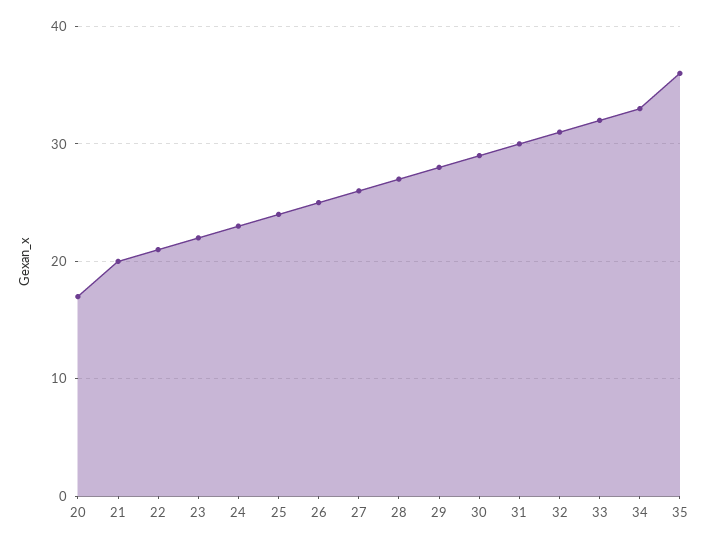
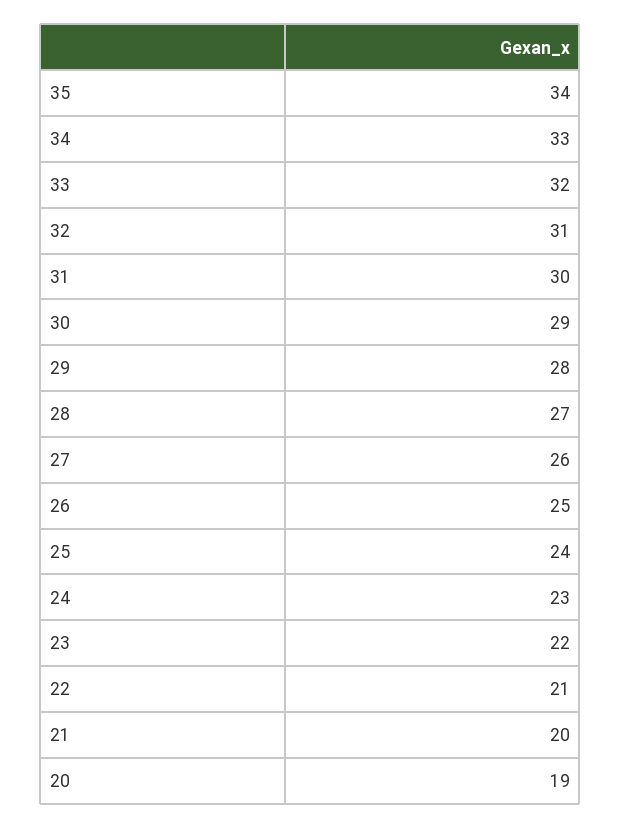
20: 17 -> 19
35: 36 -> 34

